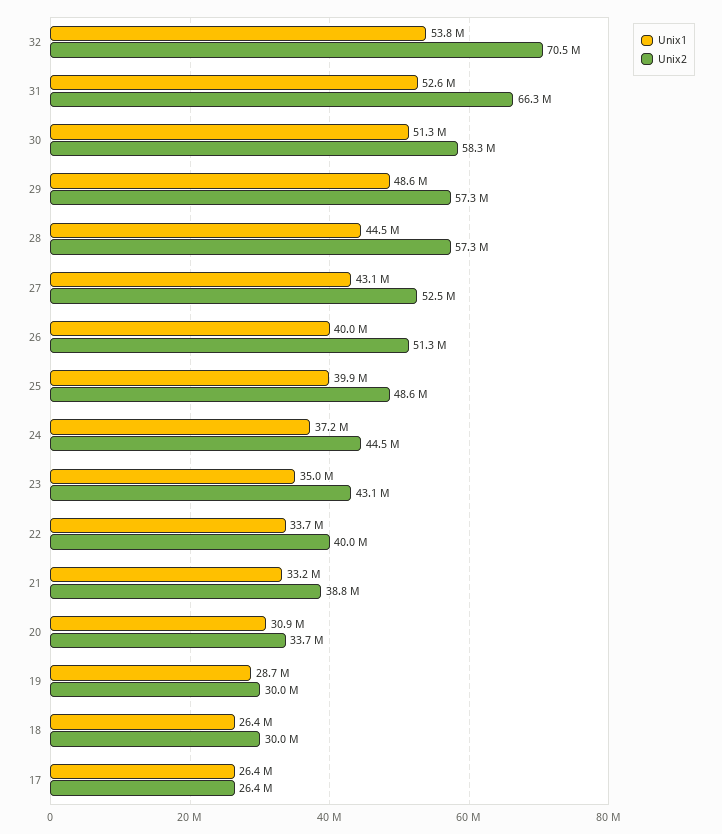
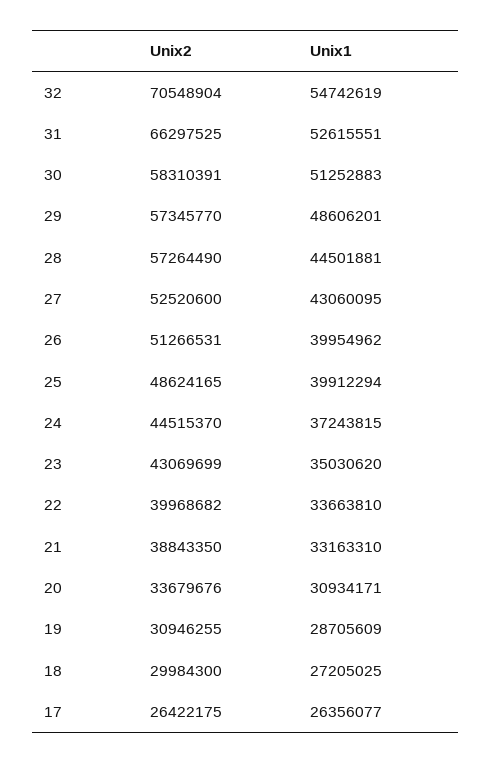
Unix1, 32: 53800000 -> 54742619
Unix2, 19: 30000000 -> 30946255
Unix1, 18: 26400000 -> 27205025

